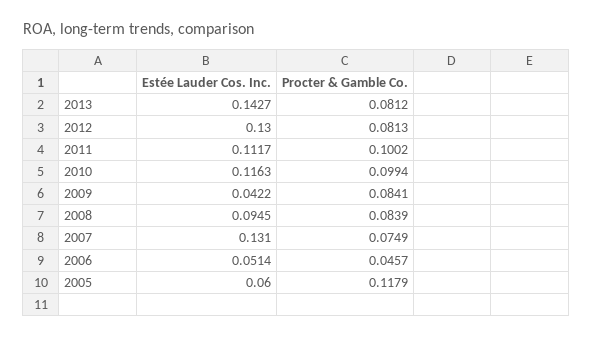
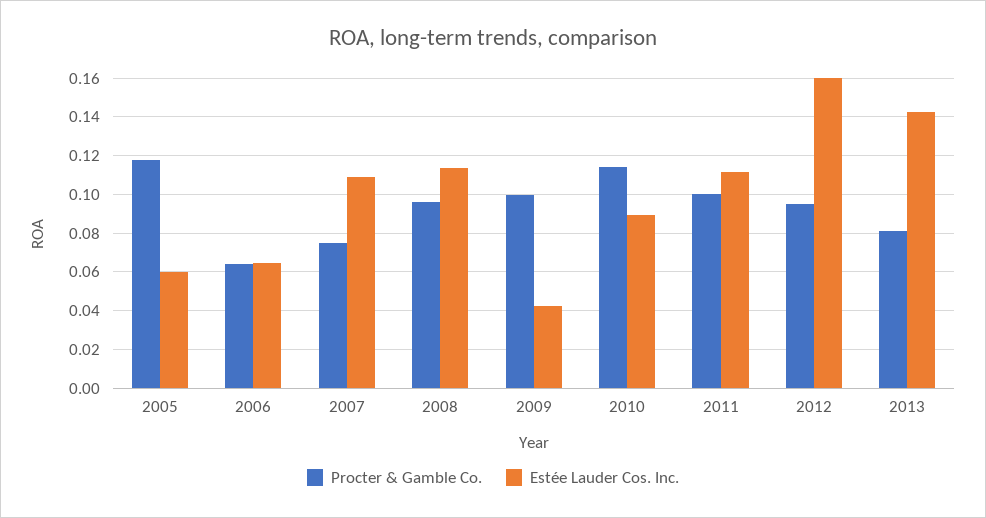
Estée Lauder Cos. Inc., 2012: 0.13 -> 0.16
Procter & Gamble Co., 2012: 0.0813 -> 0.095
Estée Lauder Cos. Inc., 2010: 0.1163 -> 0.09
Procter & Gamble Co., 2010: 0.0994 -> 0.115
Procter & Gamble Co., 2009: 0.0841 -> 0.1
Estée Lauder Cos. Inc., 2008: 0.0945 -> 0.115
Procter & Gamble Co., 2008: 0.0839 -> 0.095
Estée Lauder Cos. Inc., 2007: 0.131 -> 0.11
Estée Lauder Cos. Inc., 2006: 0.0514 -> 0.065
Procter & Gamble Co., 2006: 0.0457 -> 0.065

